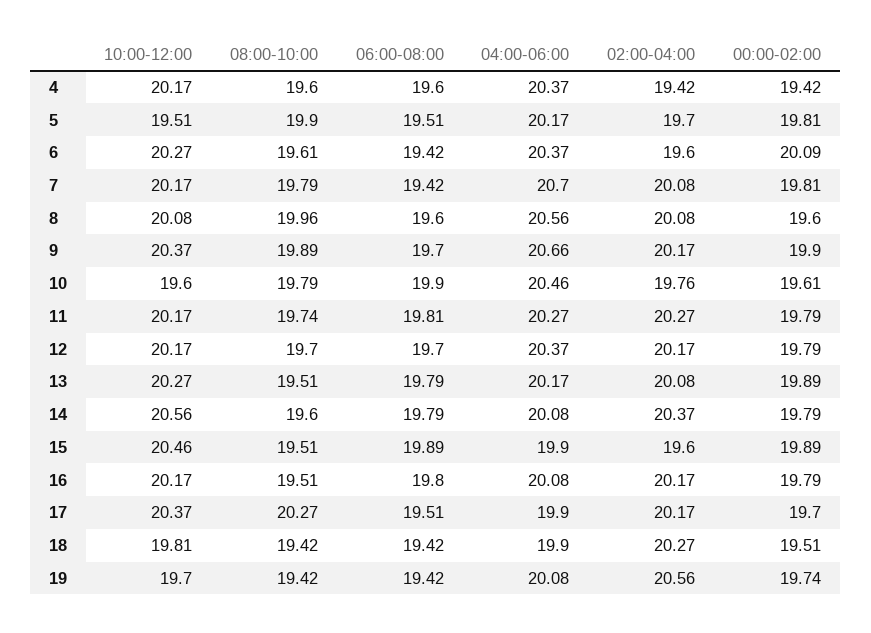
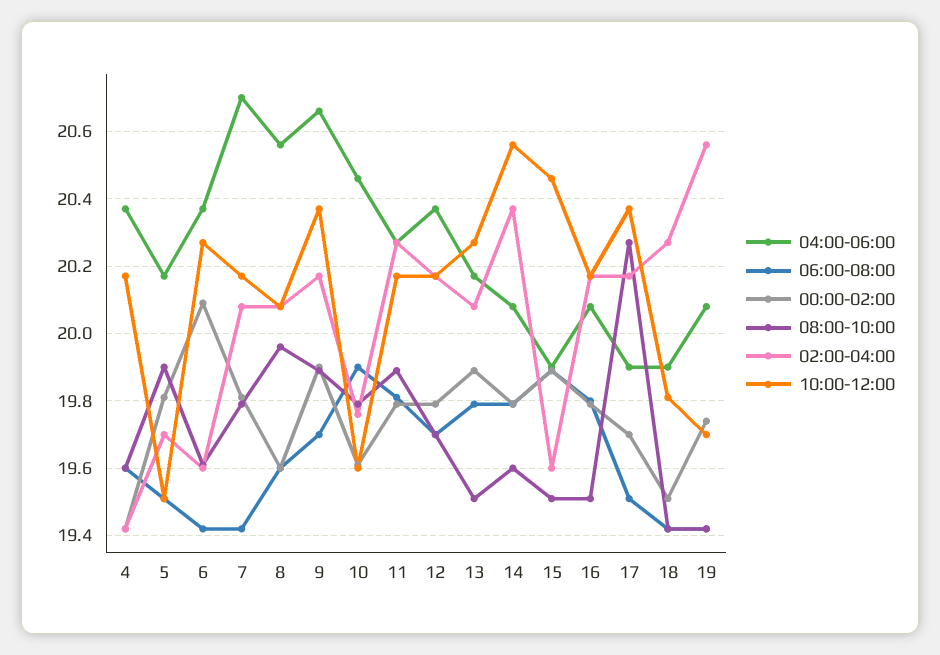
08:00-10:00, 11: 19.74 -> 19.9

